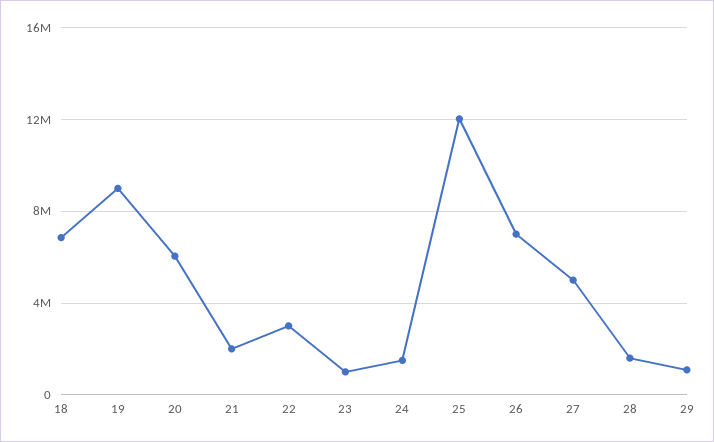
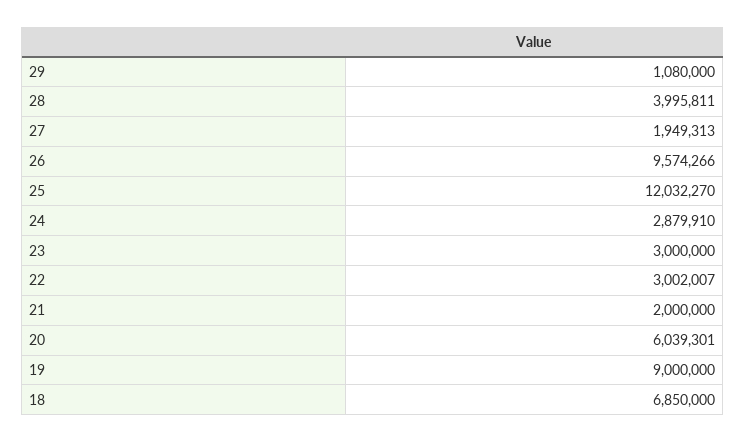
23: 1000000 -> 3000000
24: 1500000 -> 2879910
26: 7000000 -> 9574266
27: 5000000 -> 1949313
28: 1500000 -> 3995811

